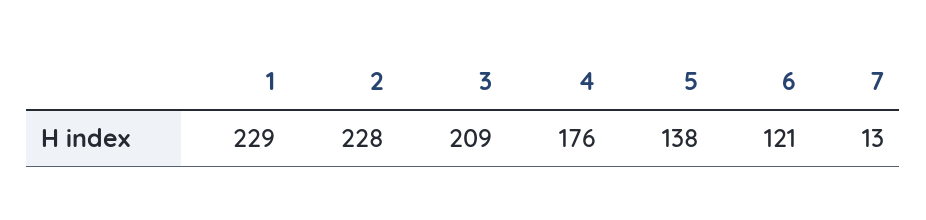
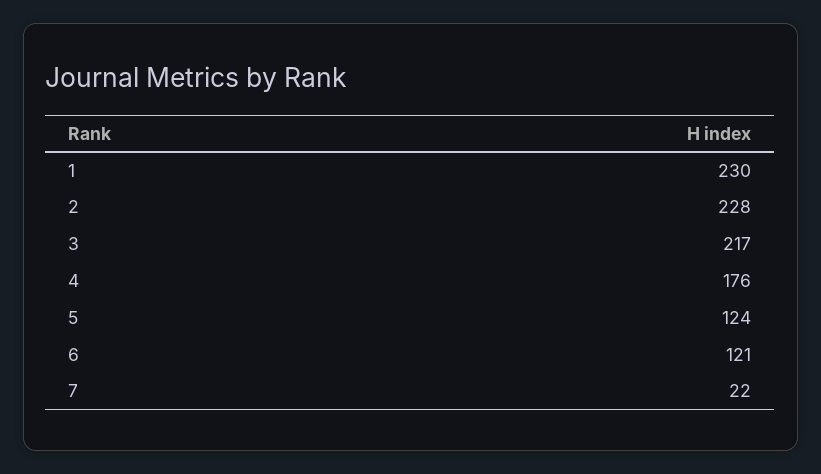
1: 229 -> 230
3: 209 -> 217
5: 138 -> 124
7: 13 -> 22

